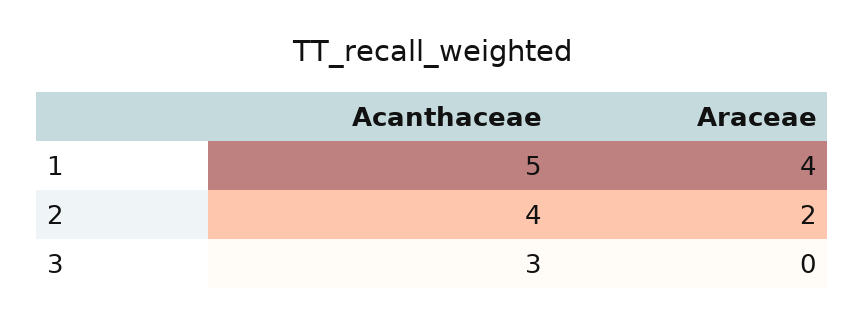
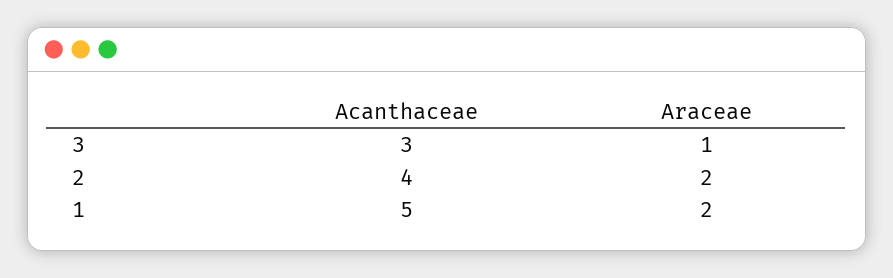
Araceae, 1: 4 -> 2
Araceae, 3: 0 -> 1

